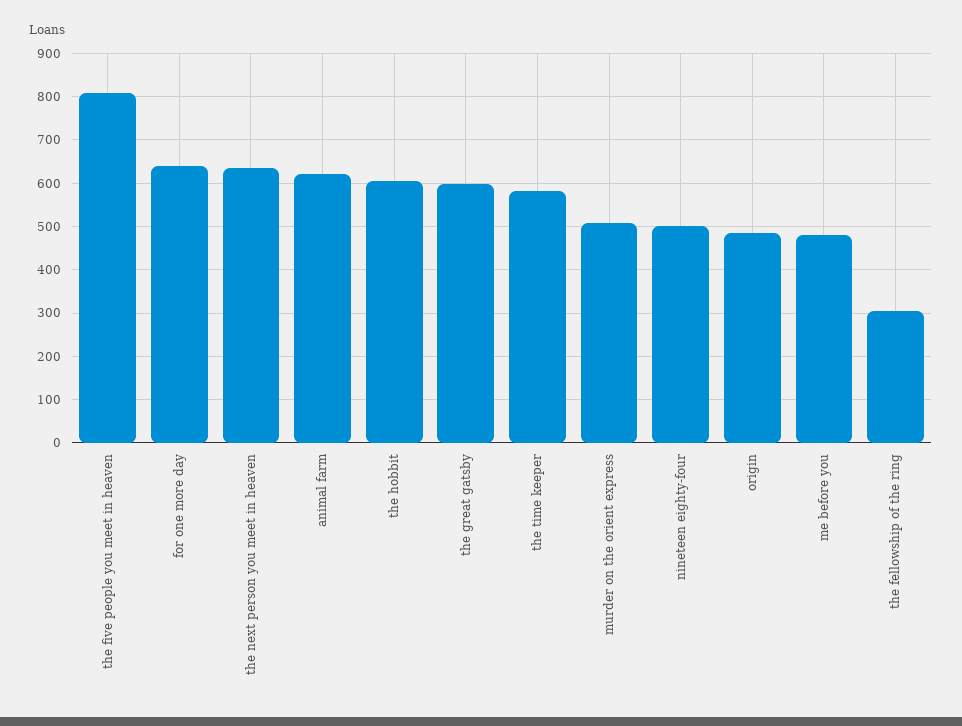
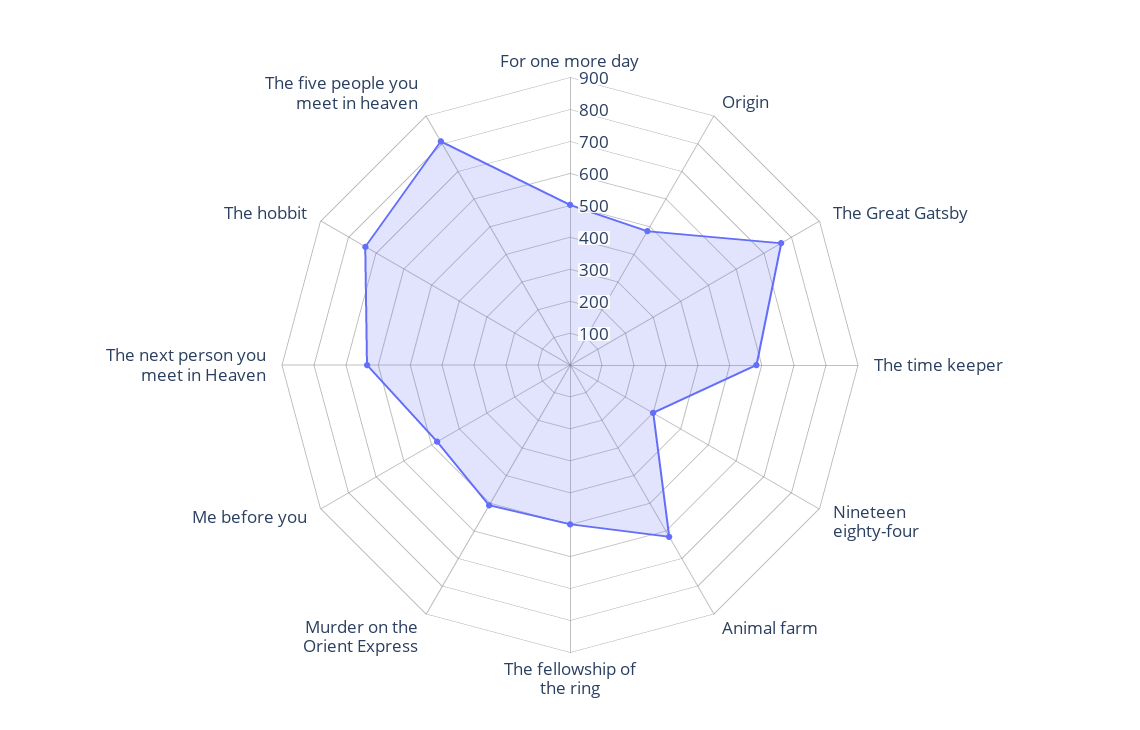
for one more day: 640 -> 500
the hobbit: 600 -> 750
the great gatsby: 600 -> 750
nineteen eighty-four: 500 -> 300
the fellowship of the ring: 300 -> 500

